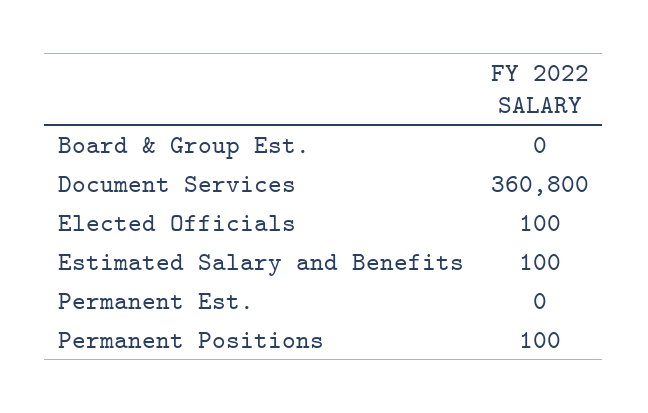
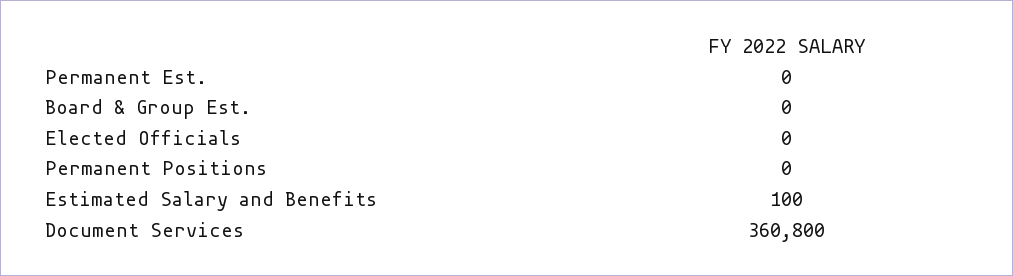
Elected Officials: 100 -> 0
Permanent Positions: 100 -> 0

